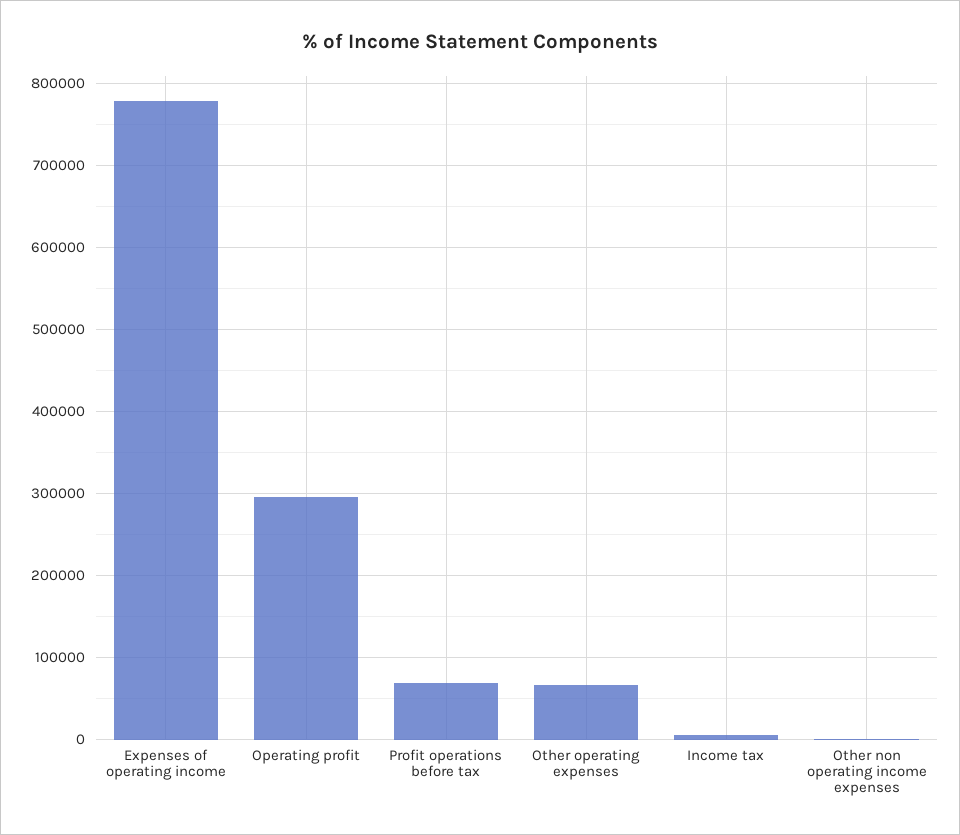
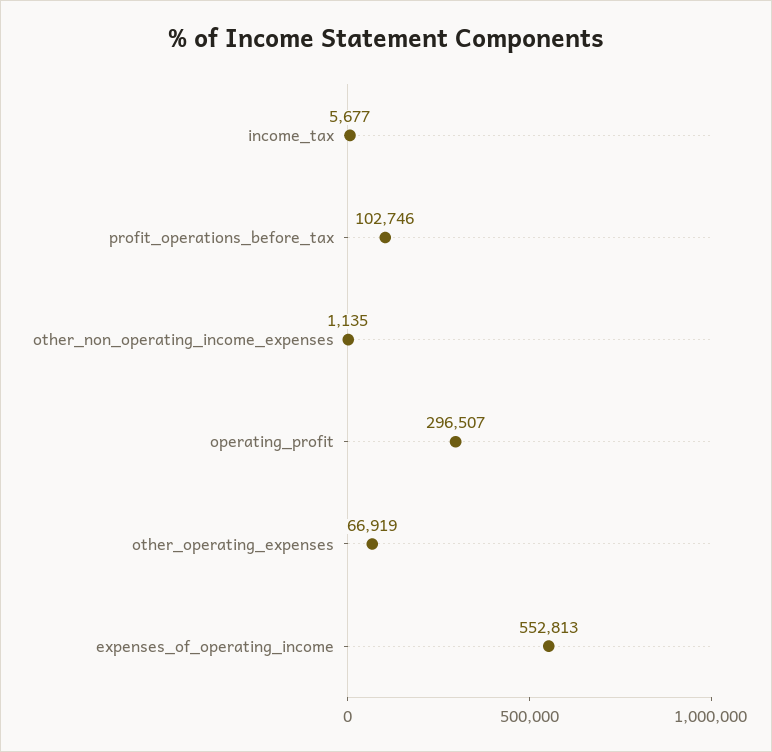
Expenses of operating income: 780000 -> 552813
Profit operations before tax: 70000 -> 102746

